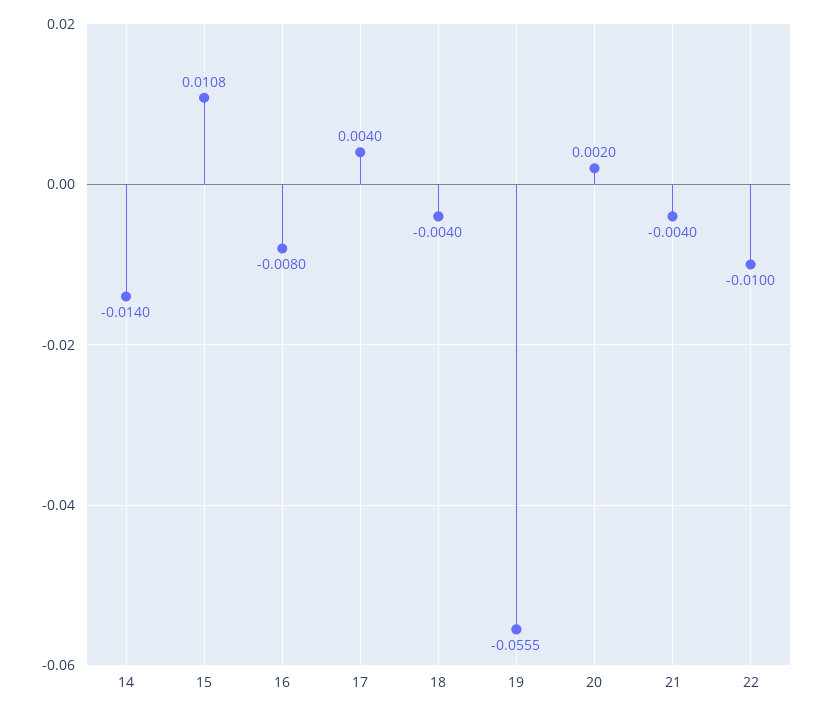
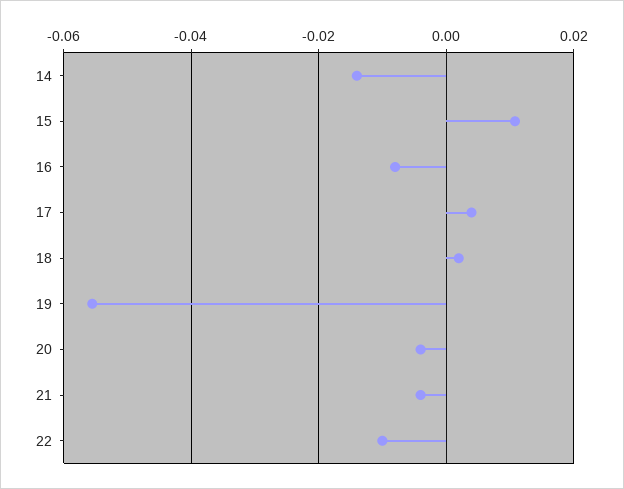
18: -0.004 -> 0.002
20: 0.002 -> -0.004

